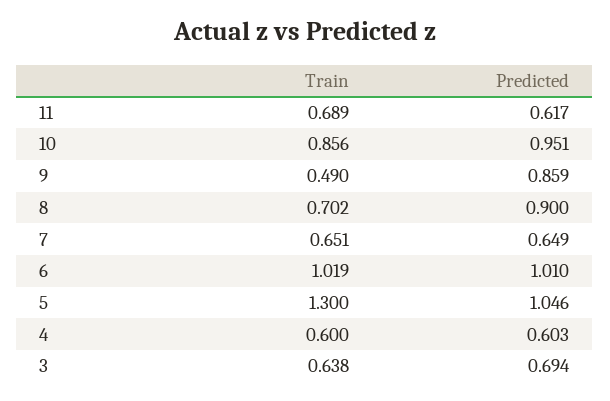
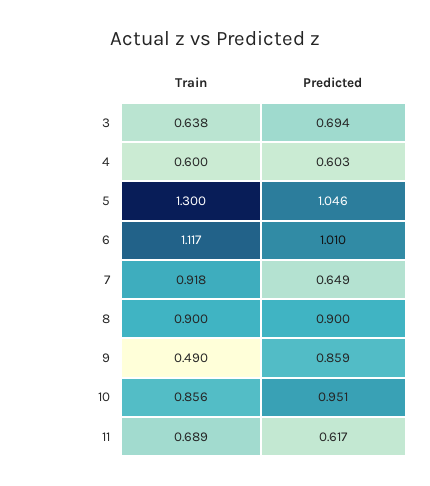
Train, 8: 0.702 -> 0.9
Train, 7: 0.651 -> 0.918
Train, 6: 1.019 -> 1.117

